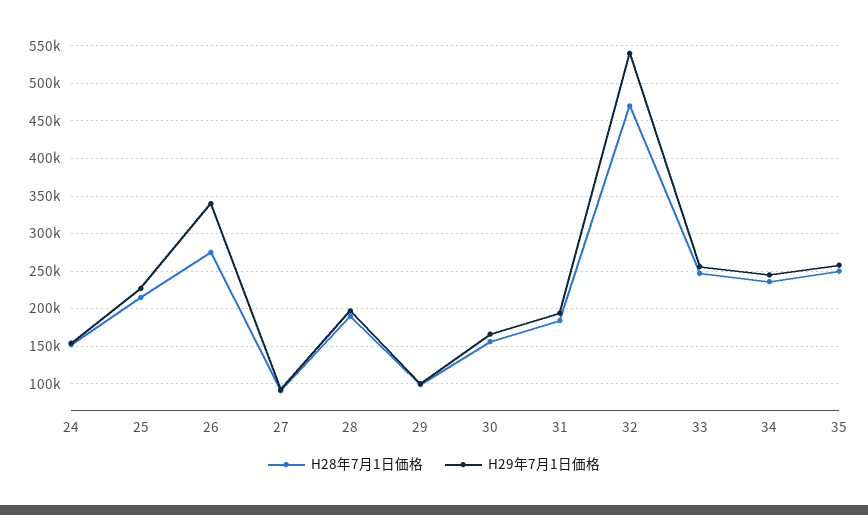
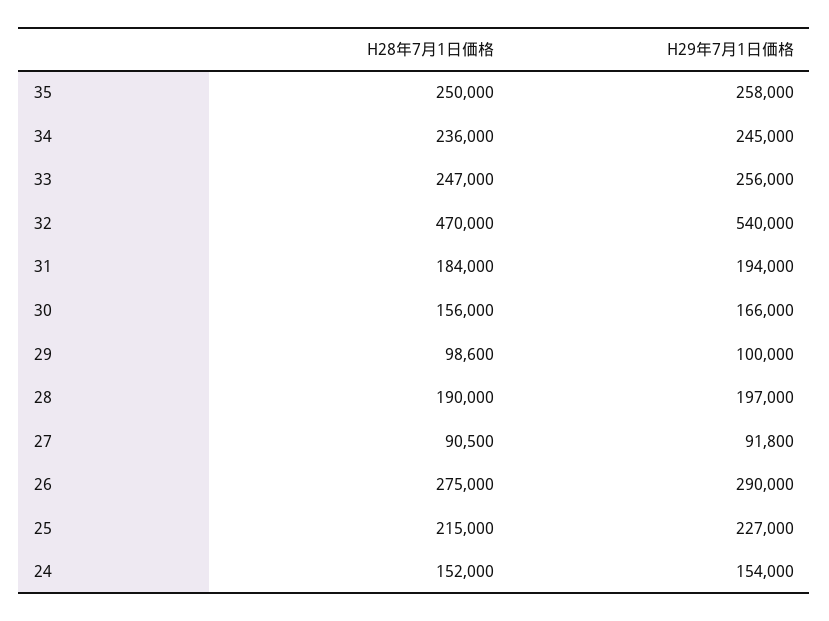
H29年7月1日価格, 26: 340000 -> 290000

